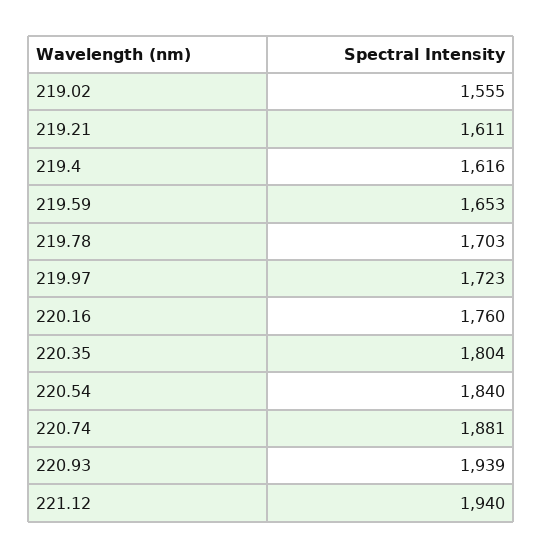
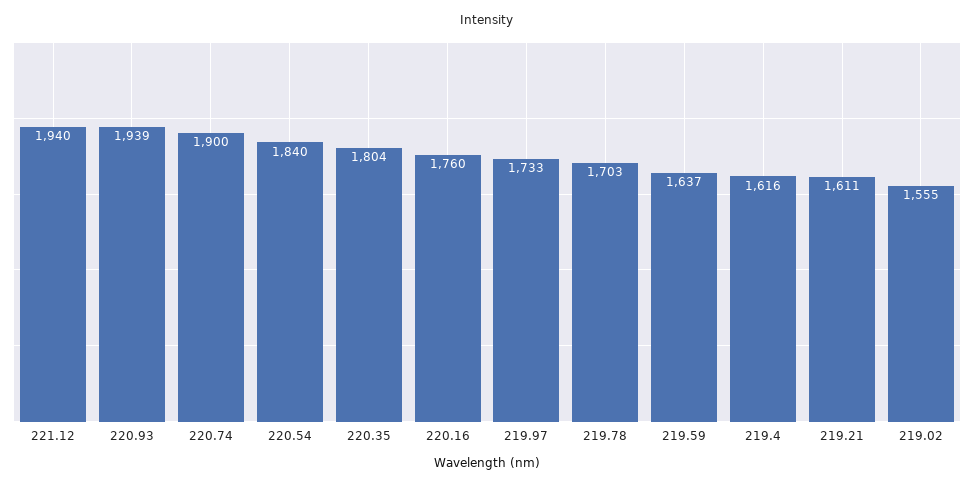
219.59: 1653 -> 1637
219.97: 1723 -> 1733
220.74: 1881 -> 1900

